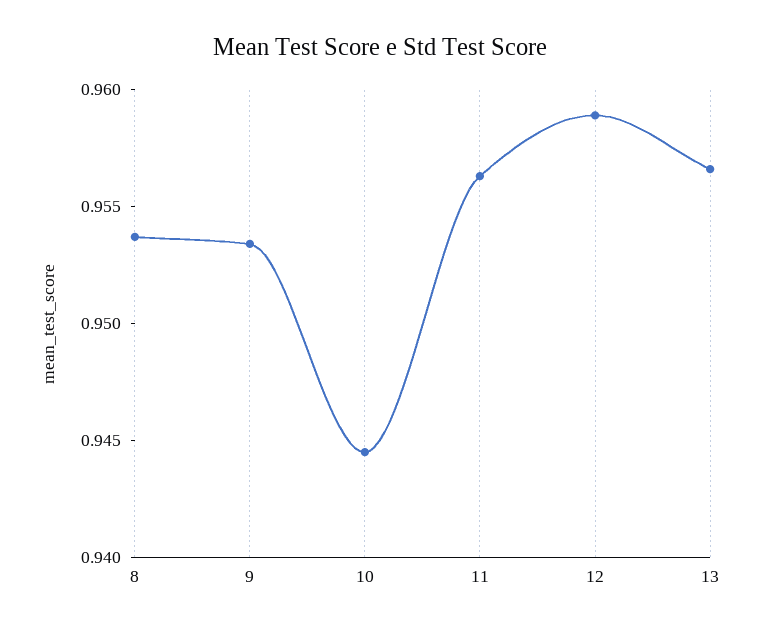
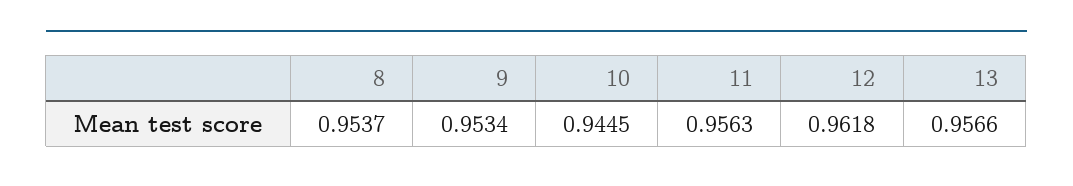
12: 0.959 -> 0.9618

